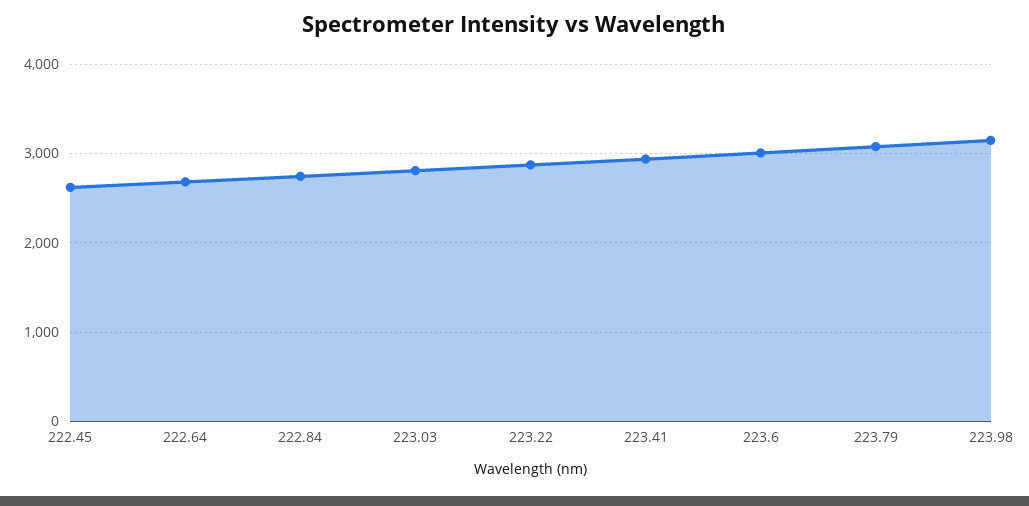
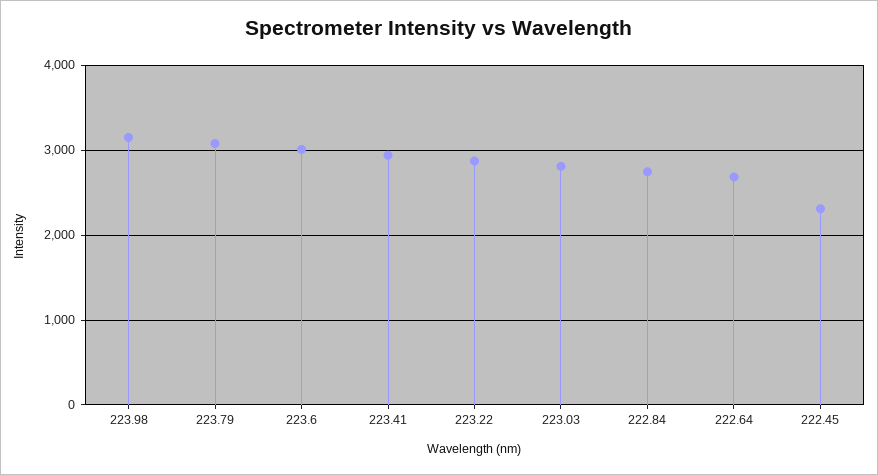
222.45: 2600 -> 2300

